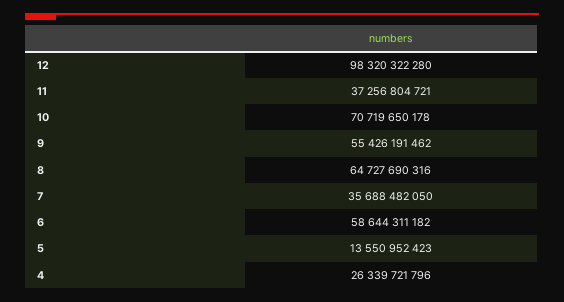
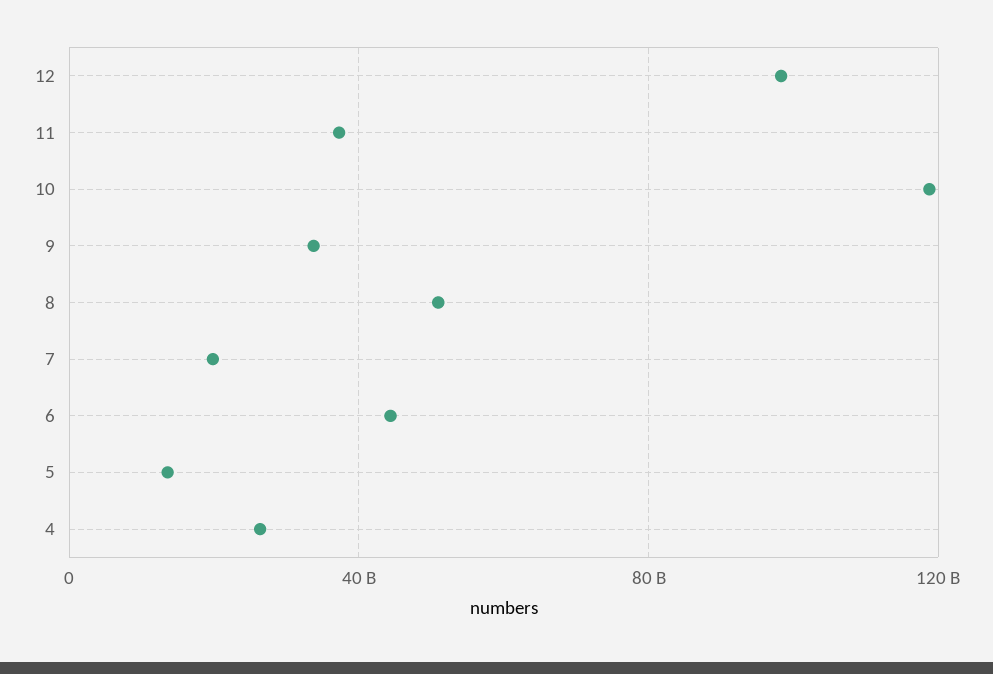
10: 70719650178 -> 120000000000
9: 55426191462 -> 35000000000
8: 64727690316 -> 50000000000
7: 35688482050 -> 20000000000
6: 58644311182 -> 45000000000

